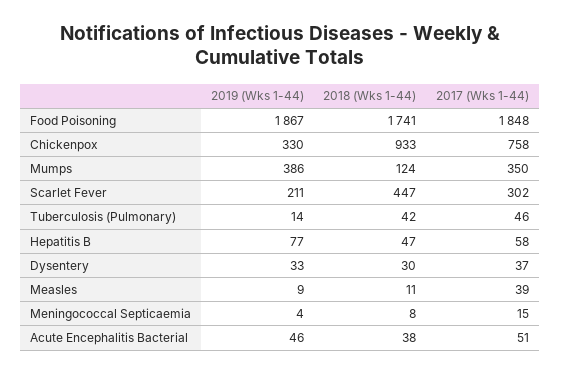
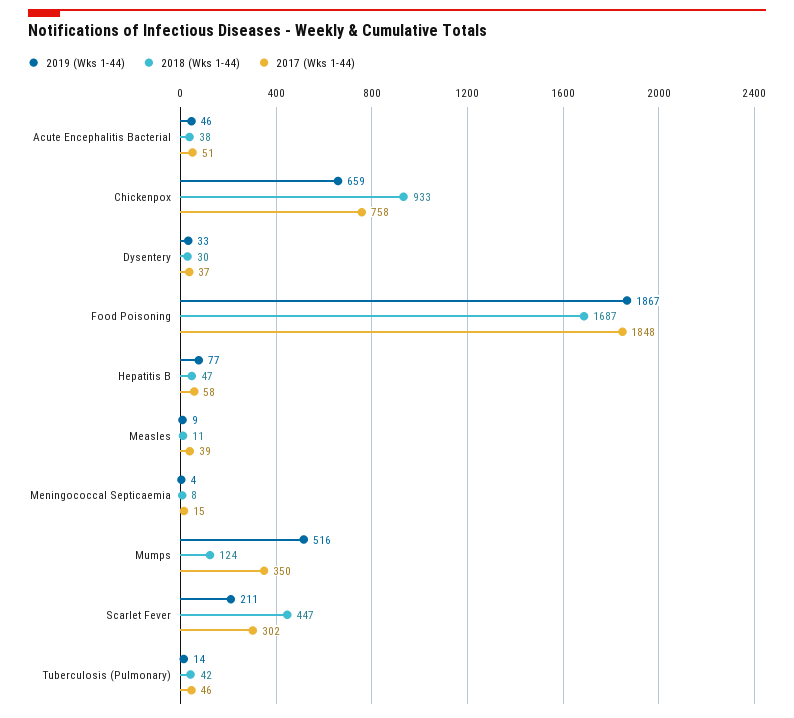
2018 (Wks 1-44), Food Poisoning: 1741 -> 1687
2019 (Wks 1-44), Chickenpox: 330 -> 659
2019 (Wks 1-44), Mumps: 386 -> 516

